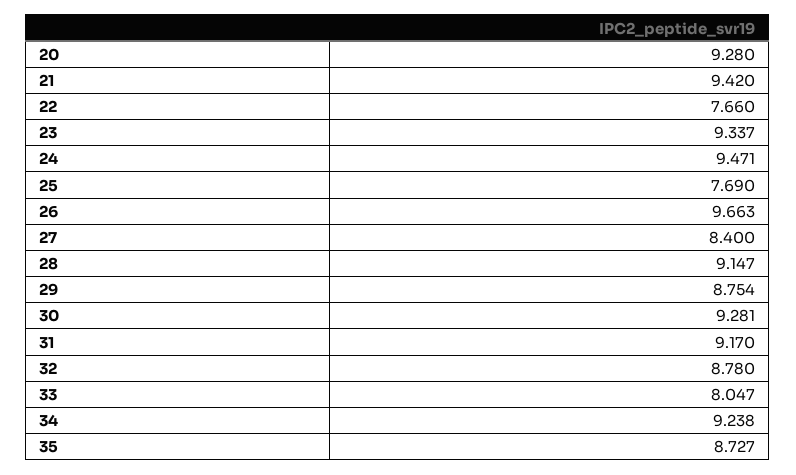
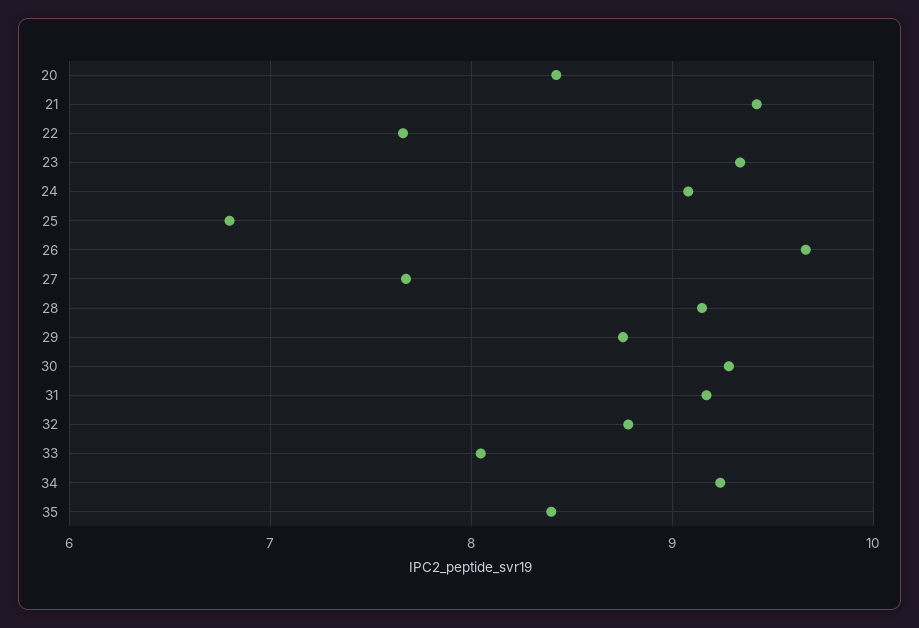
20: 9.28 -> 8.4
24: 9.471 -> 9.1
25: 7.69 -> 6.8
27: 8.4 -> 7.7
35: 8.727 -> 8.4

